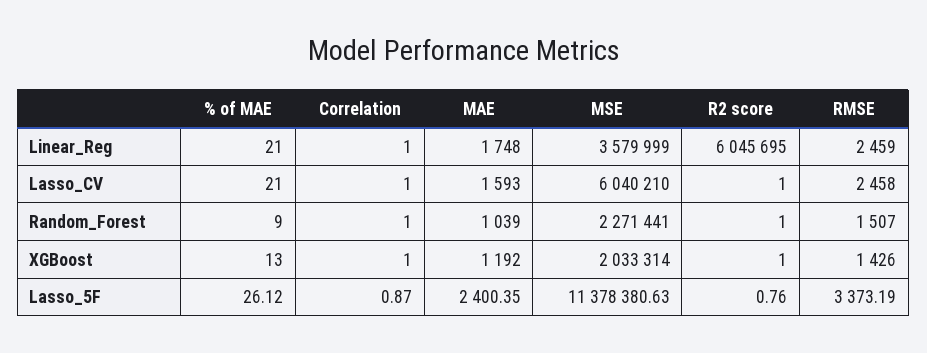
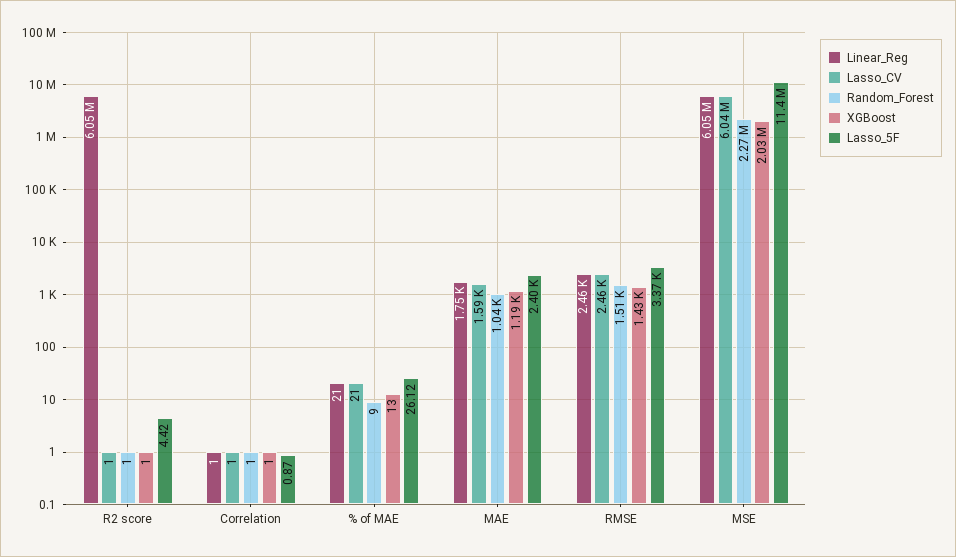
Linear_Reg, MSE: 3579999 -> 6050000
Lasso_5F, R2 score: 0.76 -> 4.42

